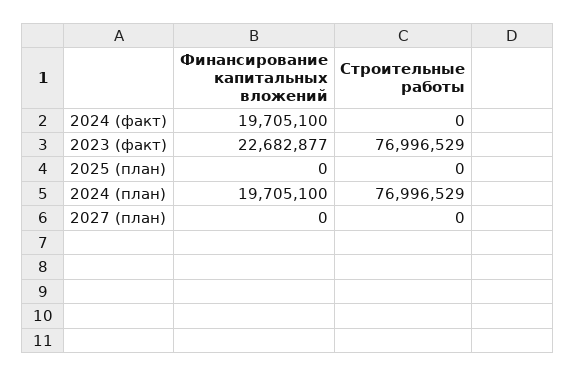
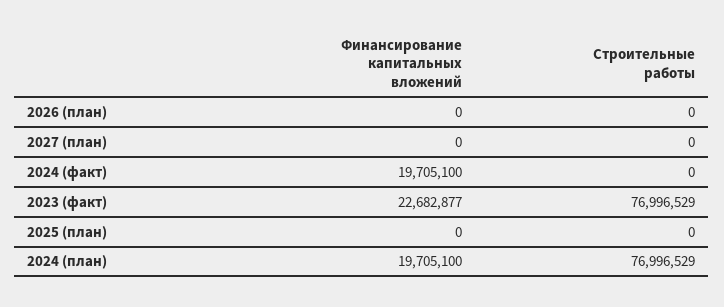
Финансирование капитальных вложений, 2026 (план): none -> 0
Строительные работы, 2026 (план): none -> 0

